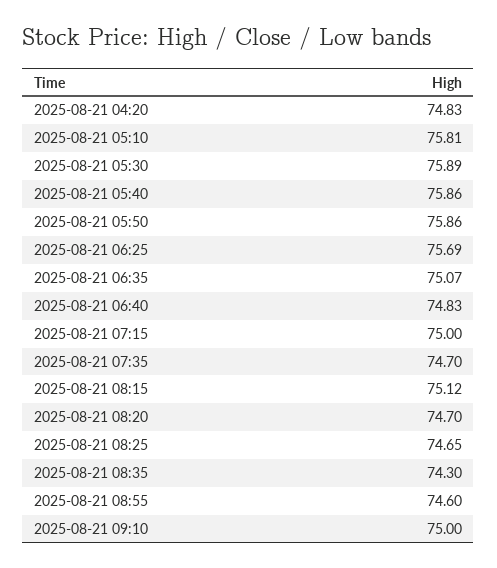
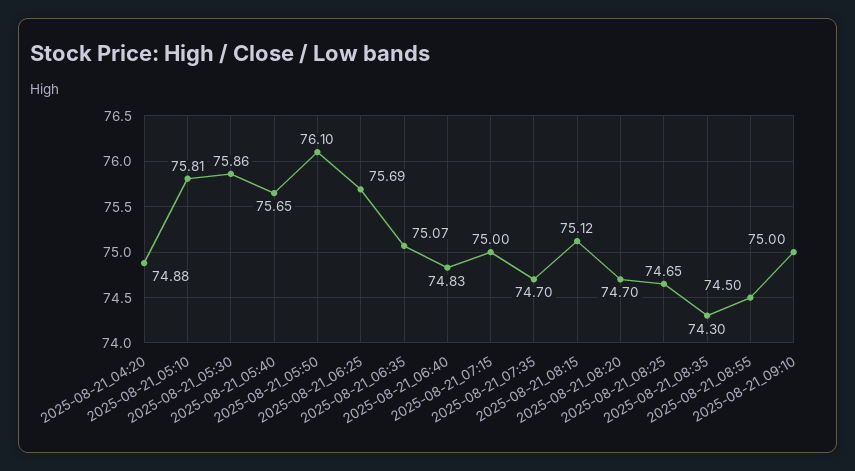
2025-08-21 04:20: 74.83 -> 74.88
2025-08-21 05:30: 75.89 -> 75.86
2025-08-21 05:40: 75.86 -> 75.65
2025-08-21 05:50: 75.86 -> 76.1
2025-08-21 08:55: 74.6 -> 74.5

